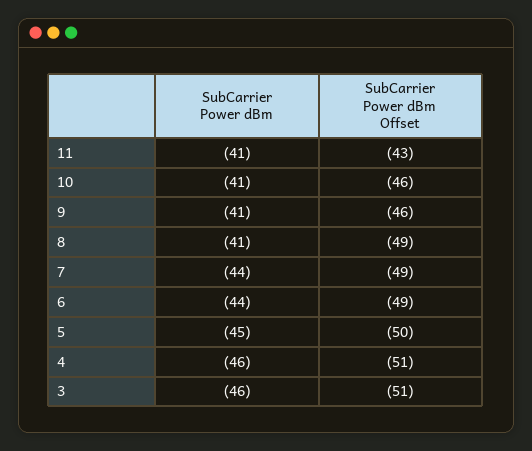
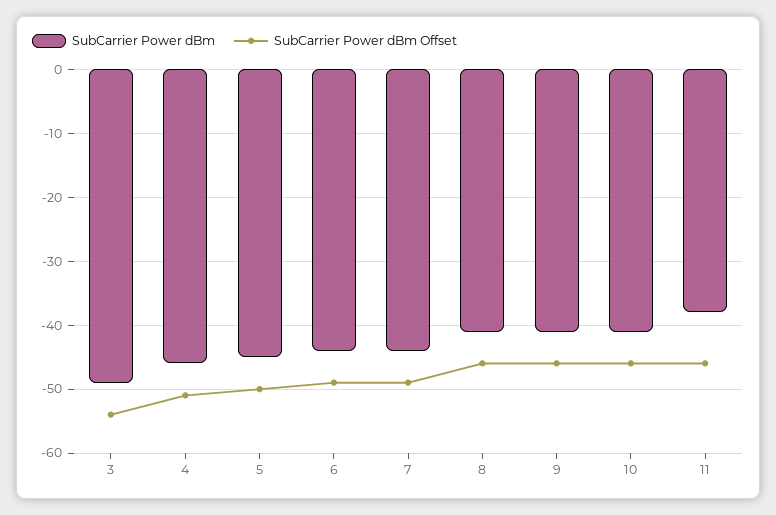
SubCarrier Power dBm, 11: -41 -> -38
SubCarrier Power dBm Offset, 11: -43 -> -46
SubCarrier Power dBm Offset, 8: -49 -> -46
SubCarrier Power dBm, 3: -46 -> -49
SubCarrier Power dBm Offset, 3: -51 -> -54

